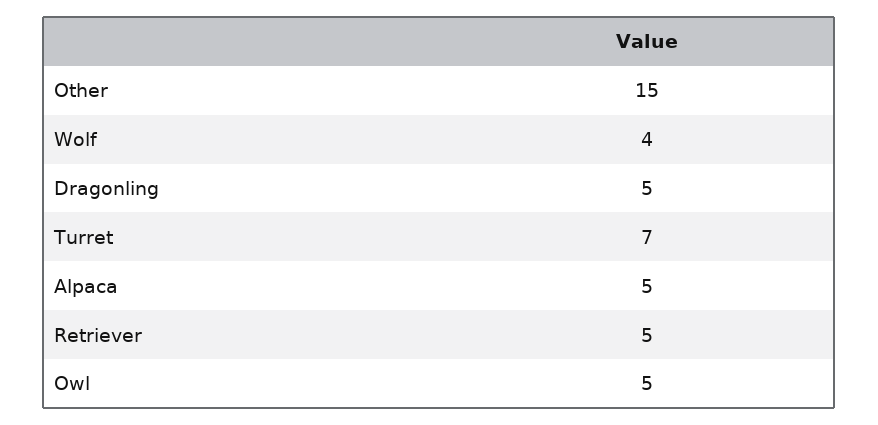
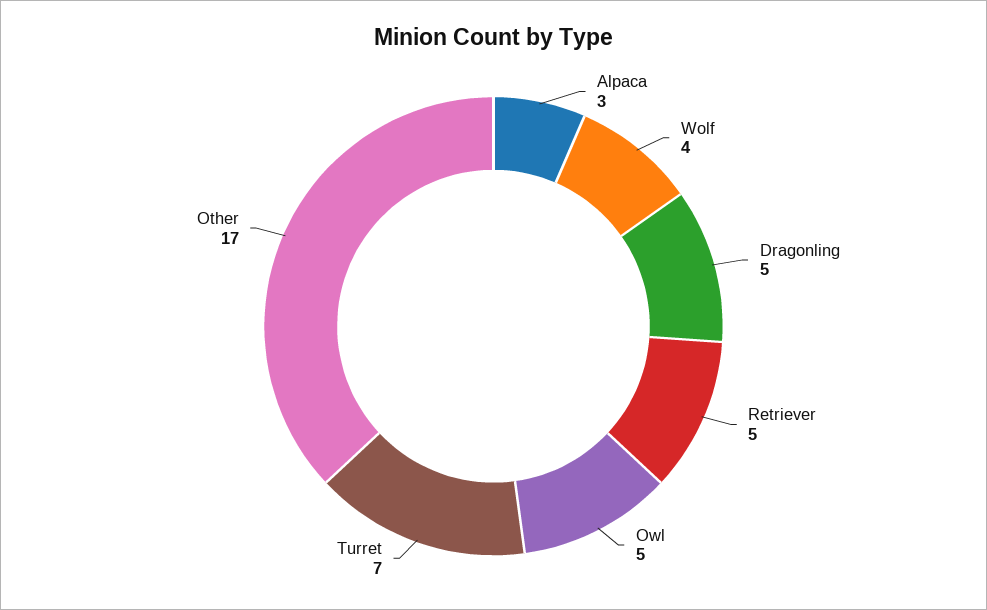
Other: 15 -> 17
Alpaca: 5 -> 3

